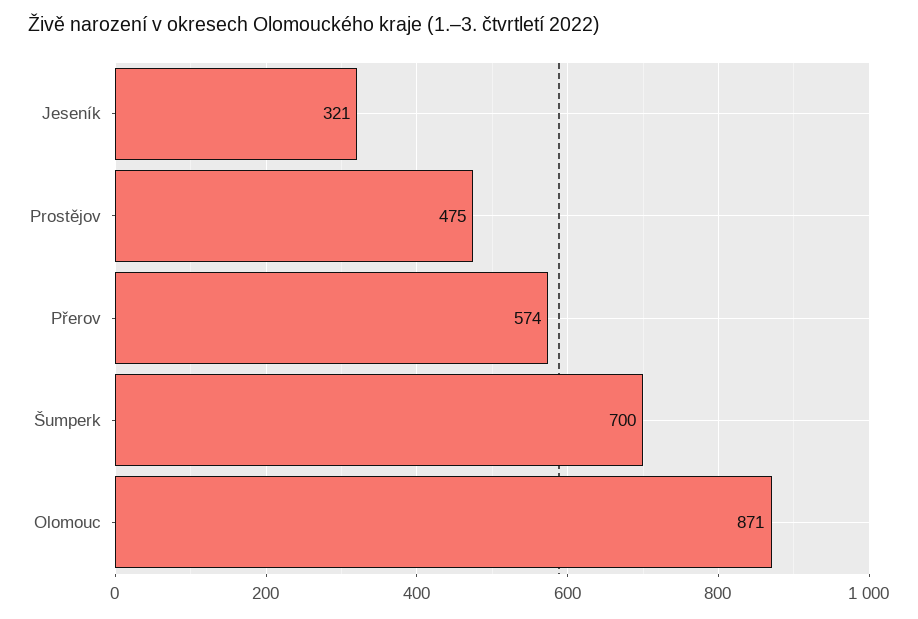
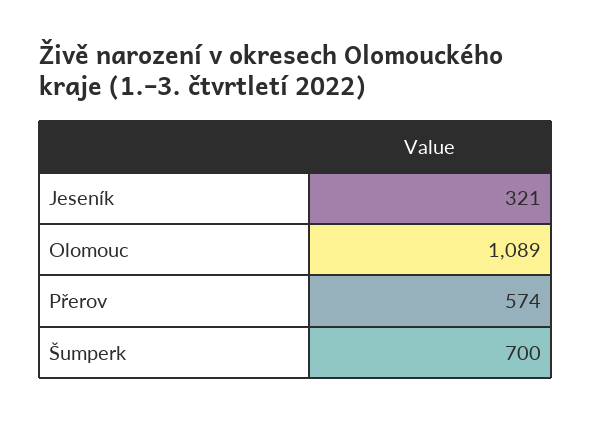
Prostějov: 475 -> none
Olomouc: 871 -> 1089

